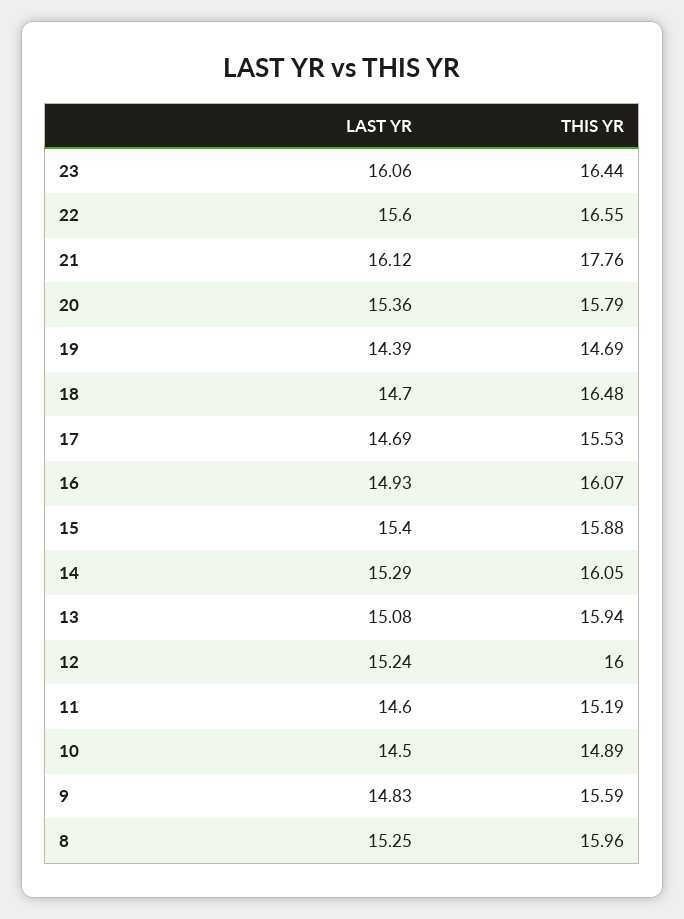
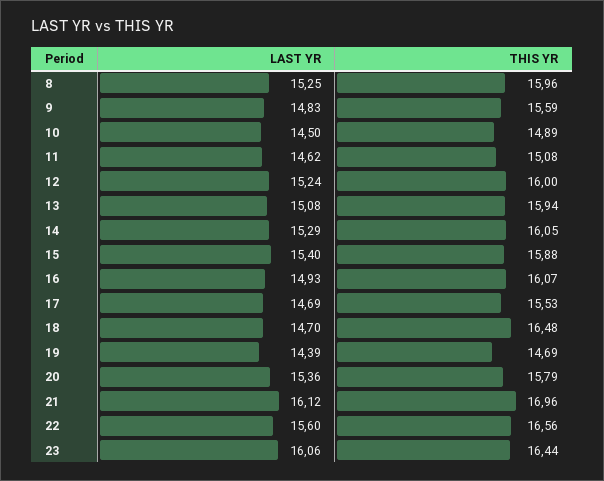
THIS YR, 22: 16.55 -> 16.56
THIS YR, 21: 17.76 -> 16.96
LAST YR, 11: 14.6 -> 14.62
THIS YR, 11: 15.19 -> 15.08

